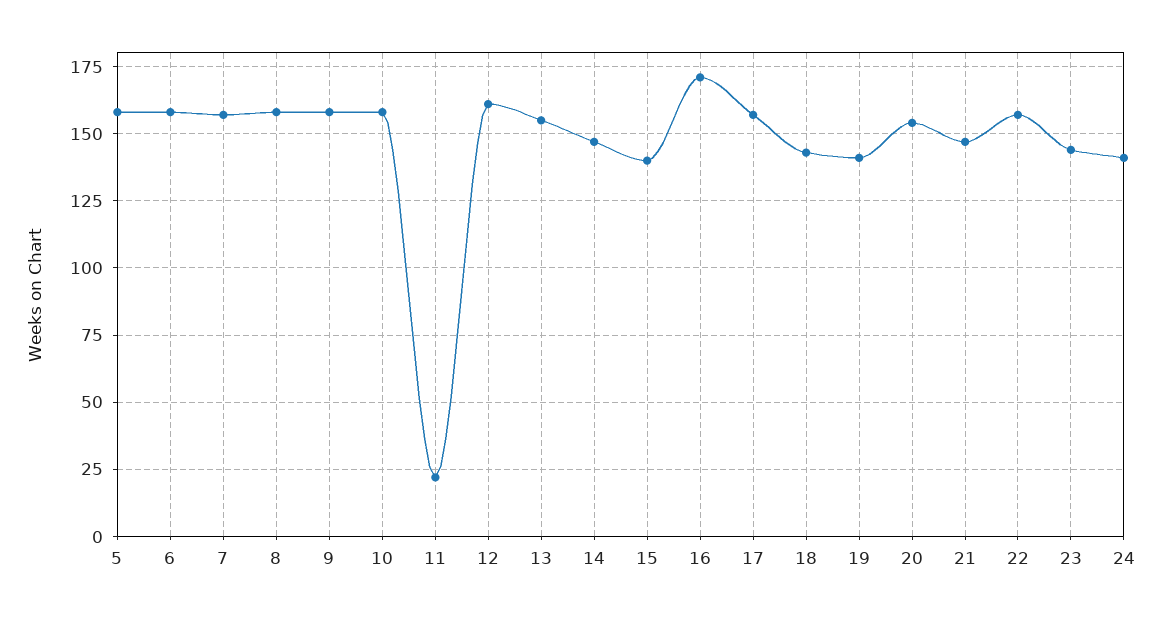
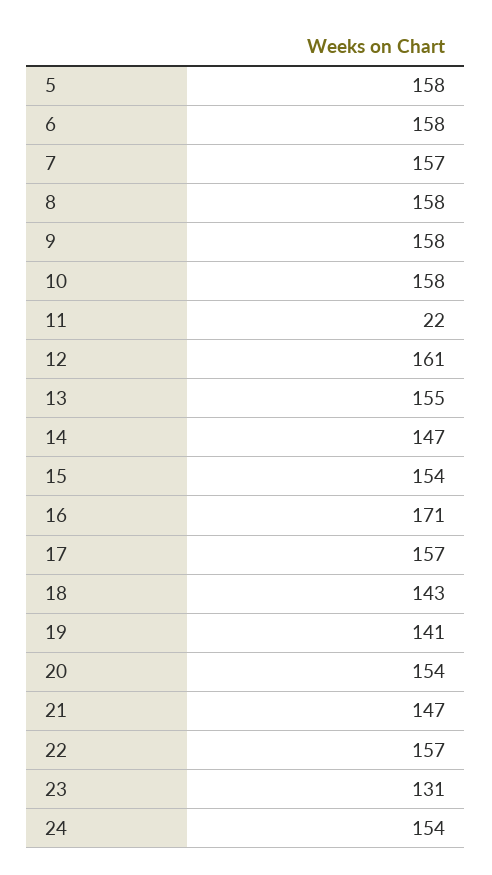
15: 140 -> 154
23: 145 -> 131
24: 140 -> 154

